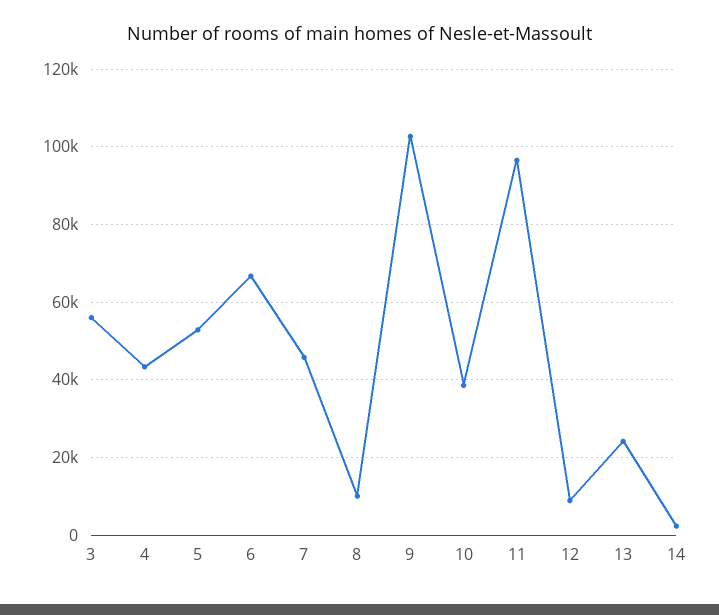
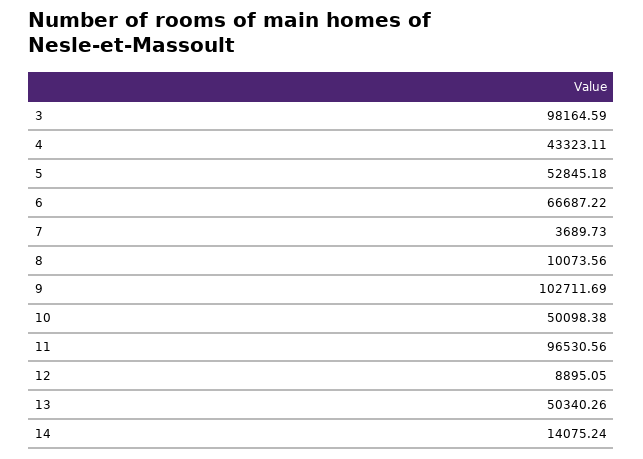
3: 56000 -> 98164.59
7: 46000 -> 3689.73
10: 38000 -> 50098.38
13: 24000 -> 50340.26
14: 2000 -> 14075.24

